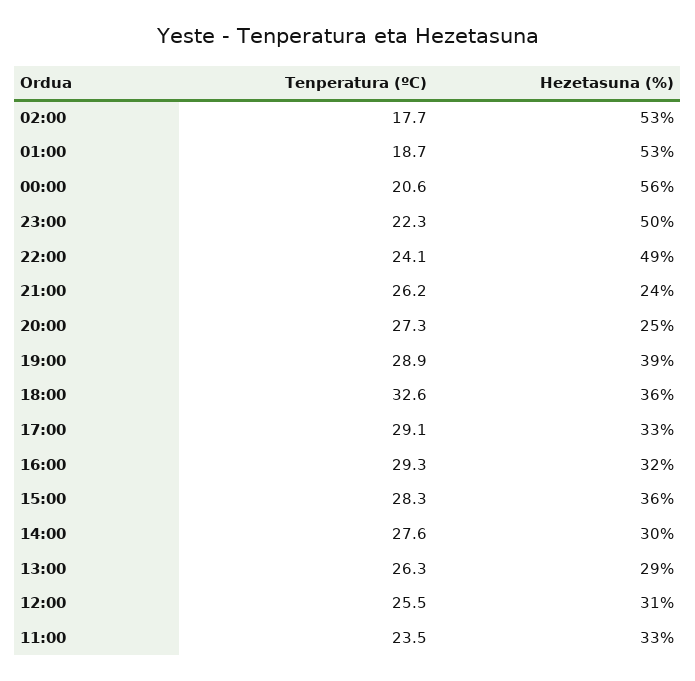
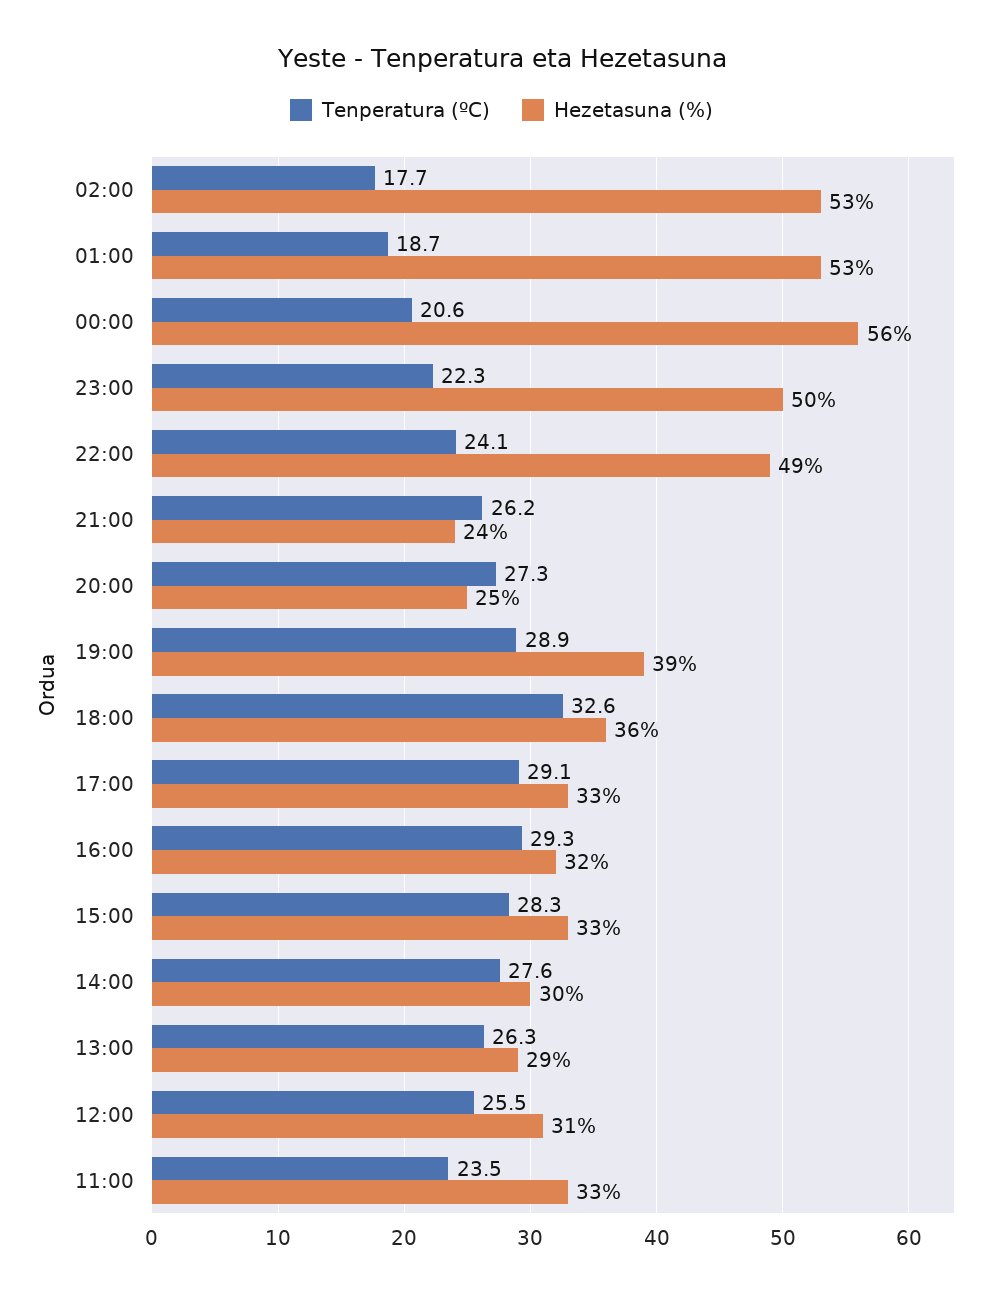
Hezetasuna (%), 15:00: 36 -> 33

